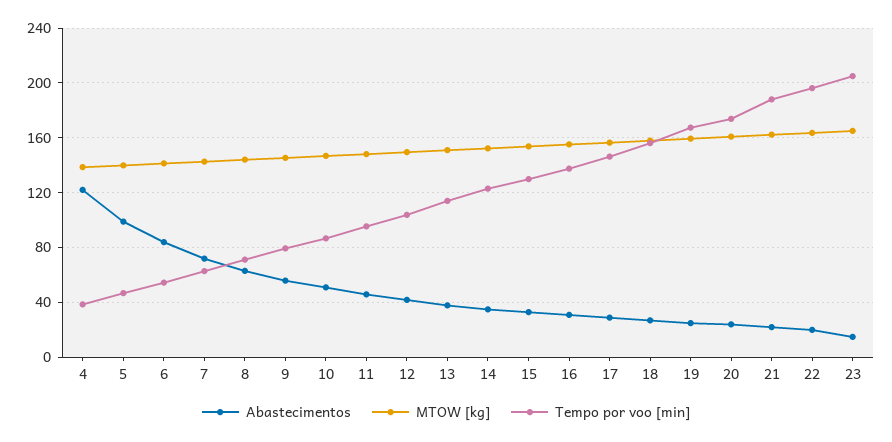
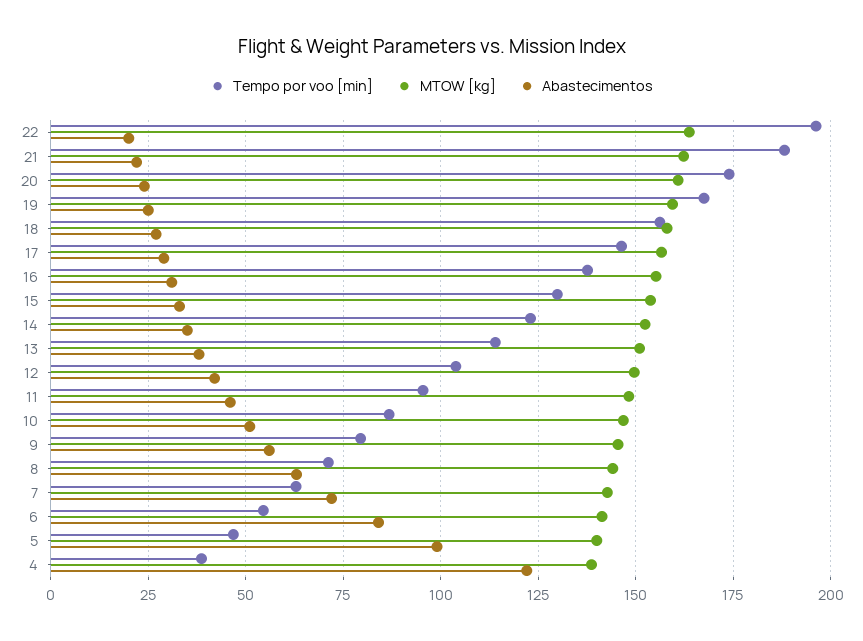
Abastecimentos, 23: 15 -> none
MTOW [kg], 23: 165 -> none
Tempo por voo [min], 23: 205 -> none

